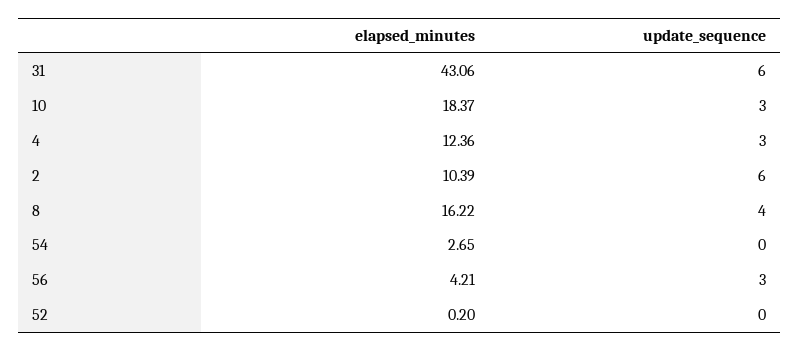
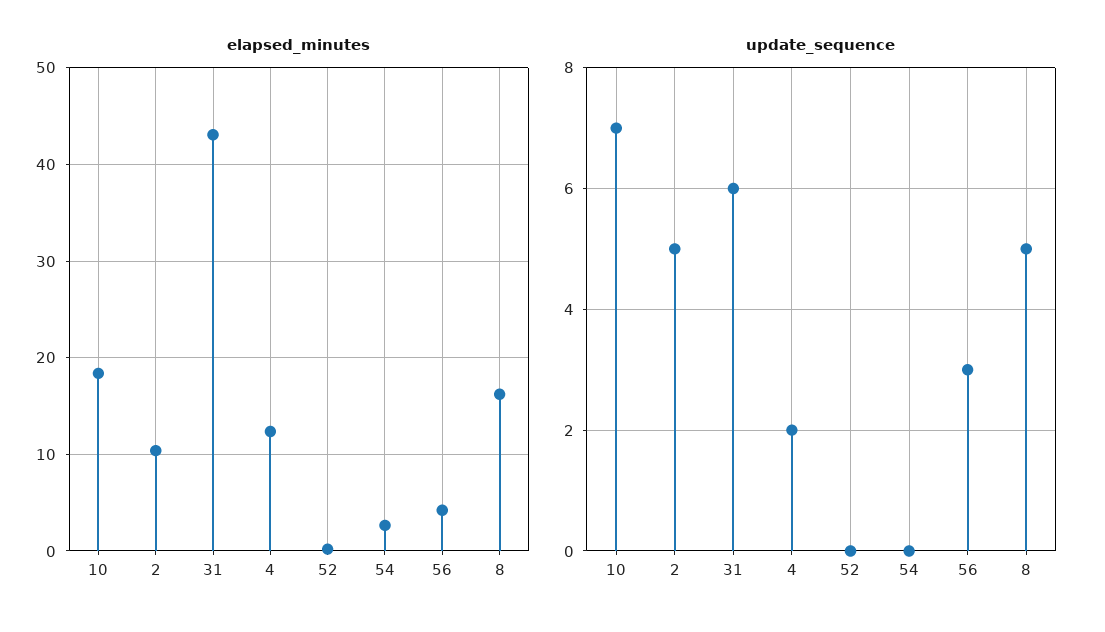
update_sequence, 10: 3 -> 7
update_sequence, 4: 3 -> 2
update_sequence, 2: 6 -> 5
update_sequence, 8: 4 -> 5

